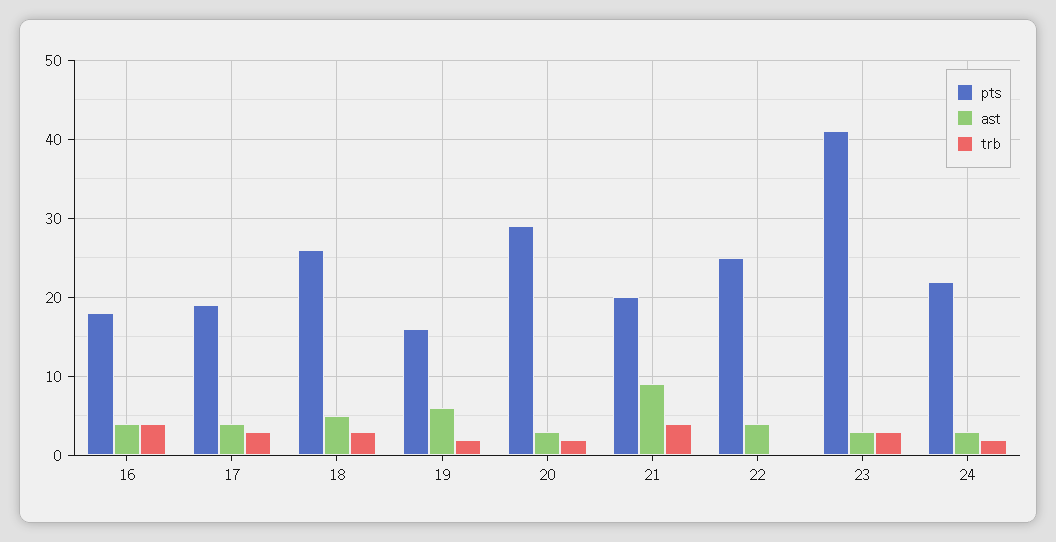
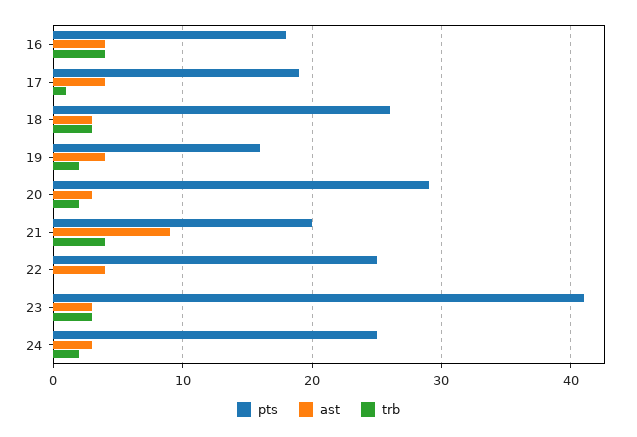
trb, 17: 3 -> 1
ast, 18: 5 -> 3
ast, 19: 6 -> 4
pts, 24: 22 -> 25

